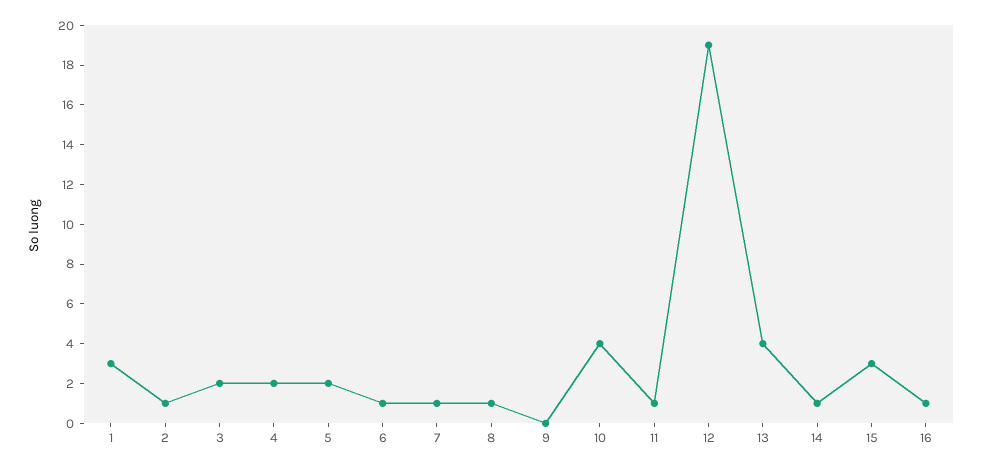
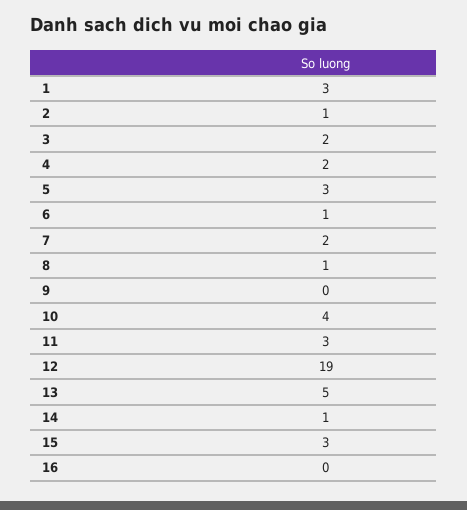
5: 2 -> 3
7: 1 -> 2
11: 1 -> 3
13: 4 -> 5
16: 1 -> 0

